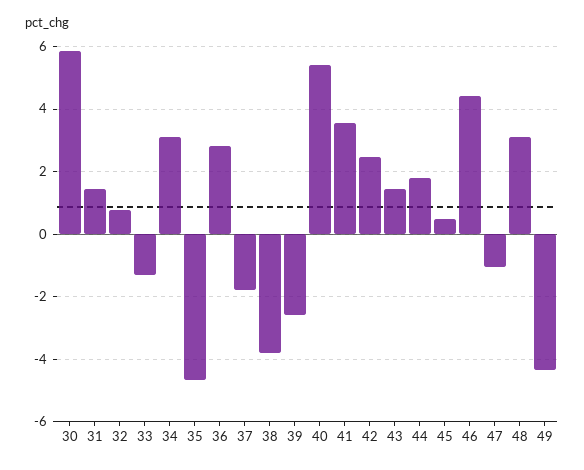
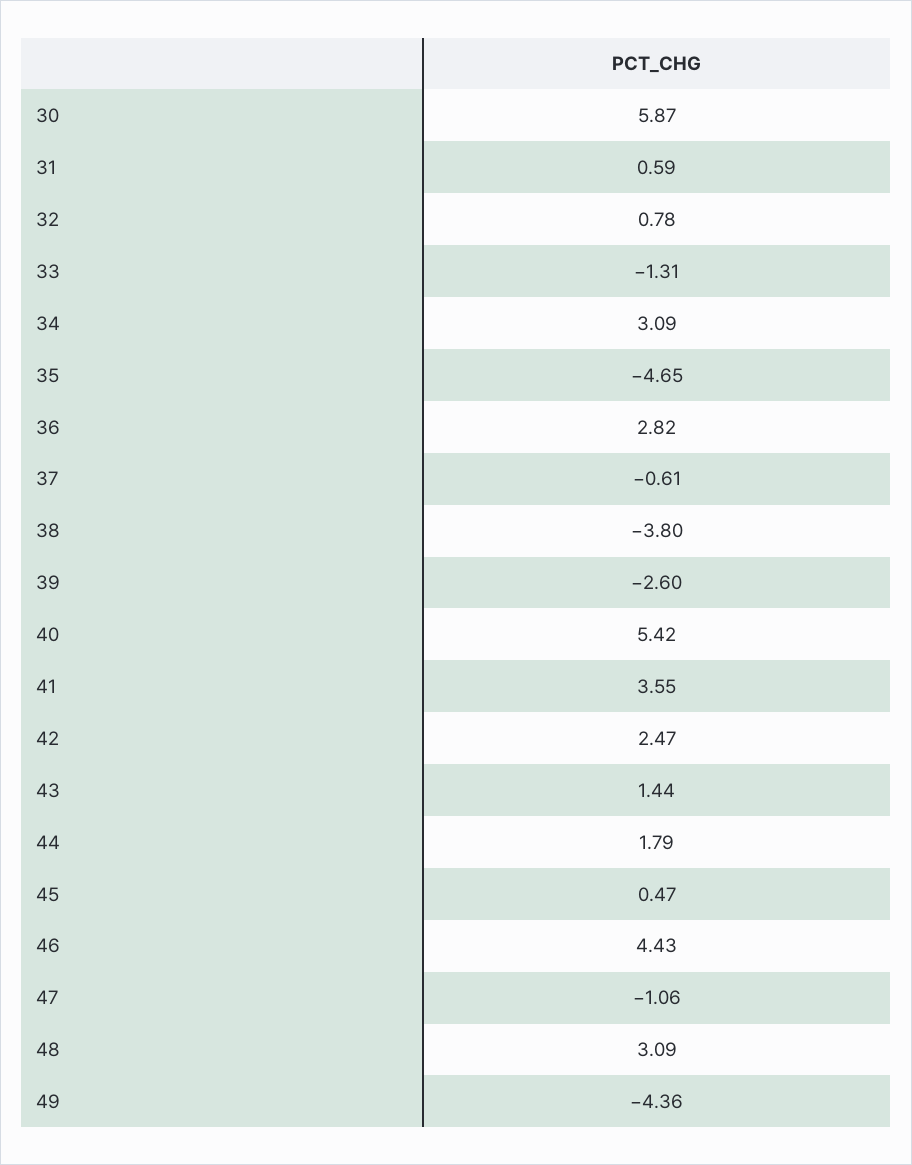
31: 1.4 -> 0.59
37: -1.8 -> -0.61

